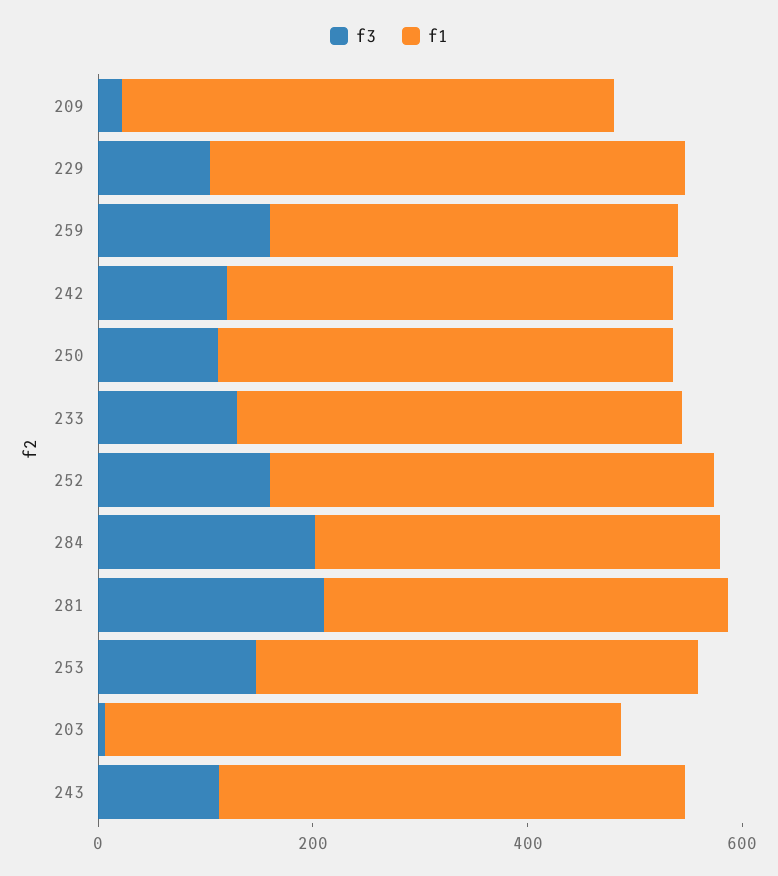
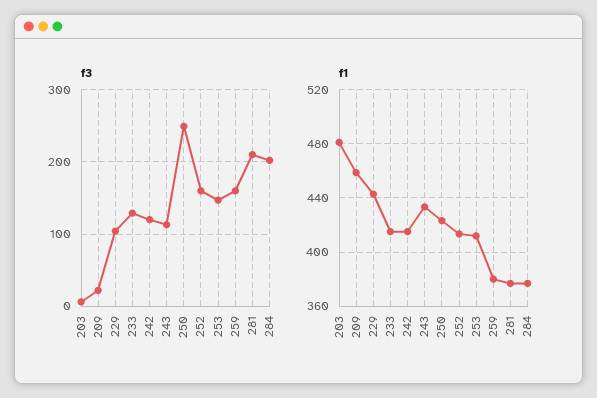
f3, 250: 100 -> 250

